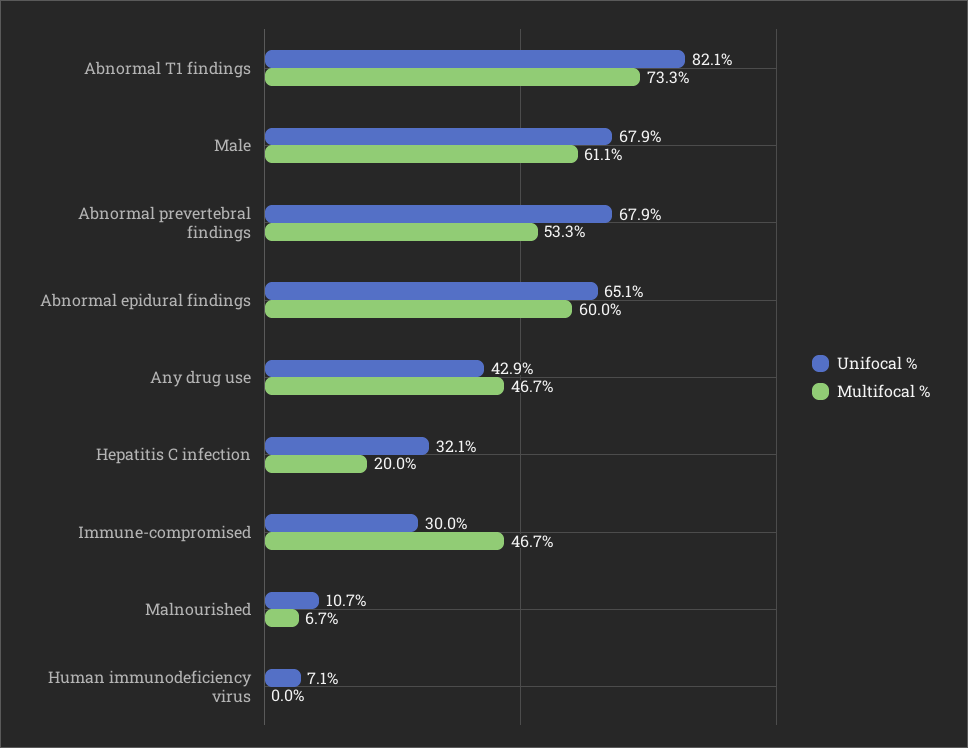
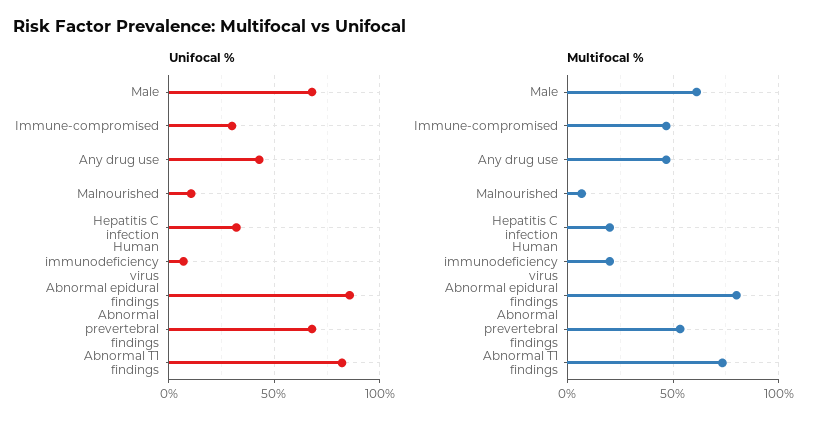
Unifocal %, Abnormal epidural findings: 65.1 -> 85
Multifocal %, Abnormal epidural findings: 60 -> 80
Multifocal %, Human immunodeficiency virus: 0 -> 20

